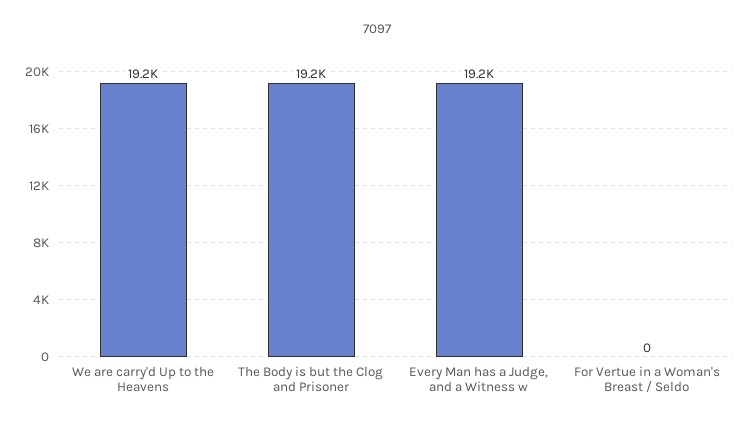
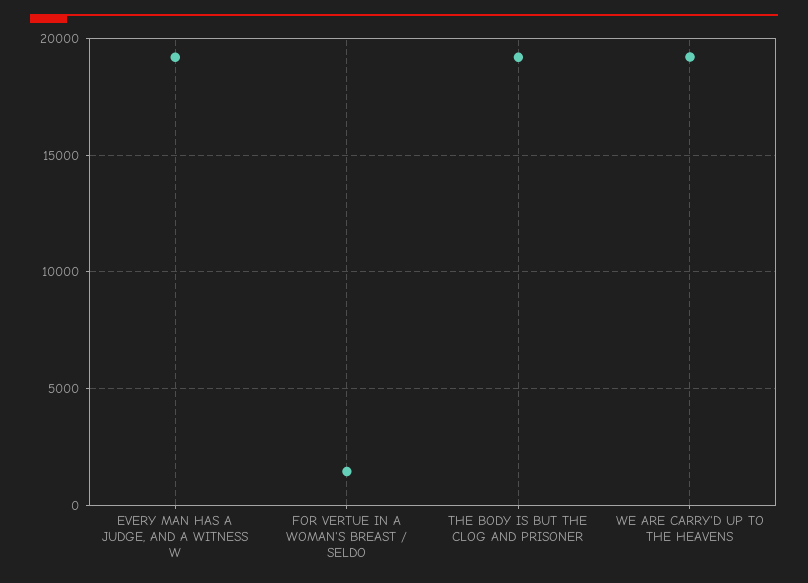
For Vertue in a Woman's Breast / Seldo: 0 -> 1500

